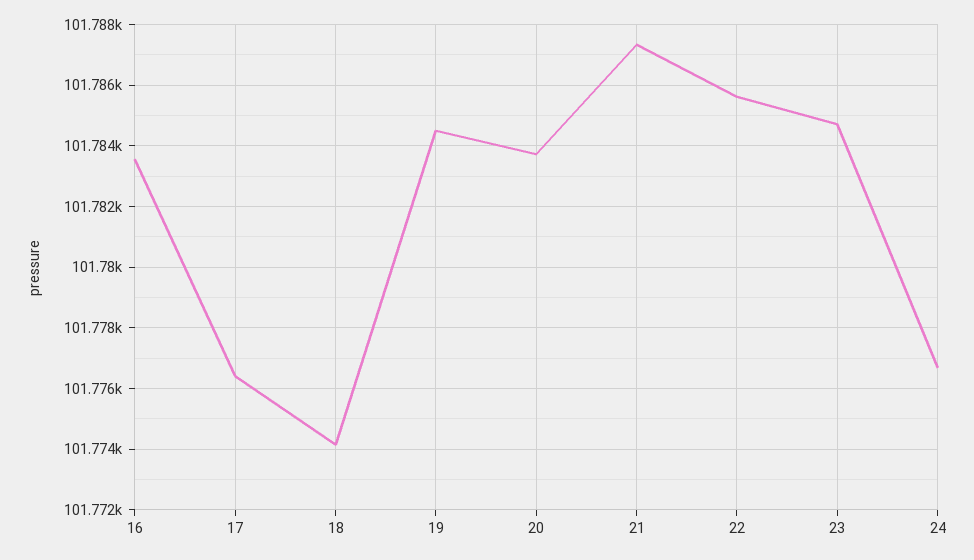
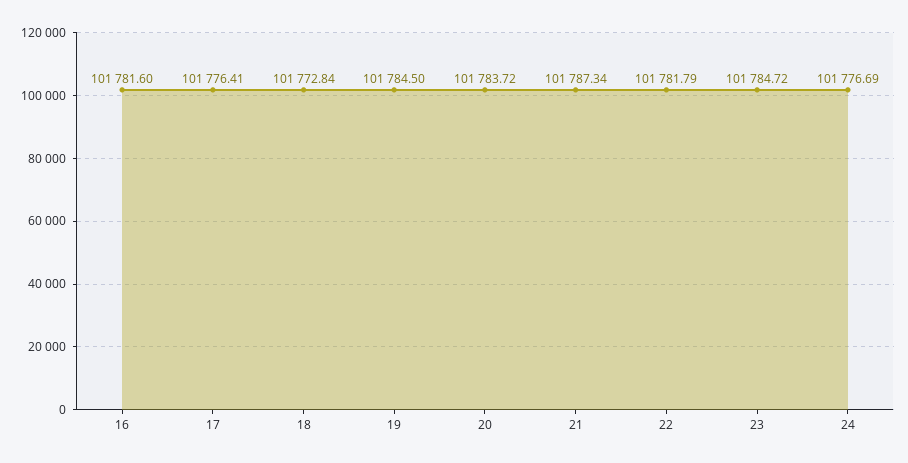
16: 101783.6 -> 101781.6
18: 101774.2 -> 101772.84
22: 101785.6 -> 101781.79

